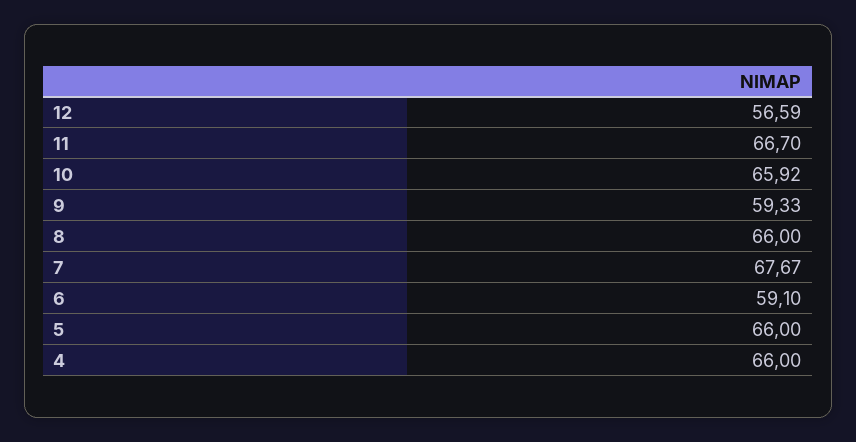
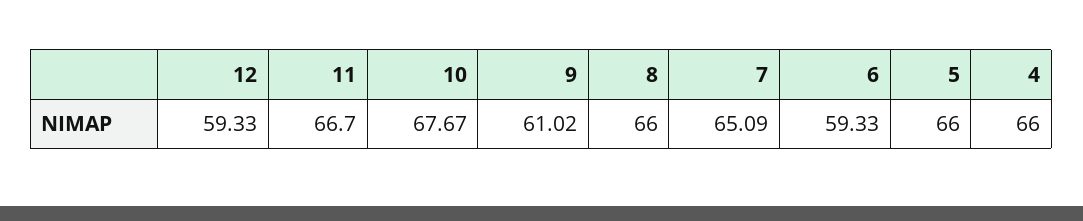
12: 56.59 -> 59.33
10: 65.92 -> 67.67
9: 59.33 -> 61.02
7: 67.67 -> 65.09
6: 59.1 -> 59.33

